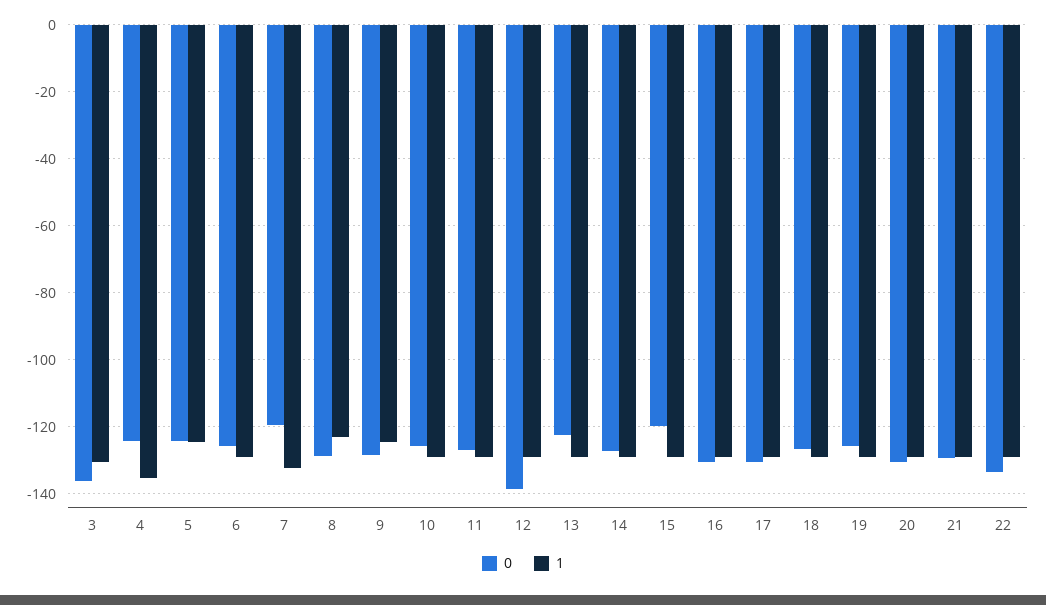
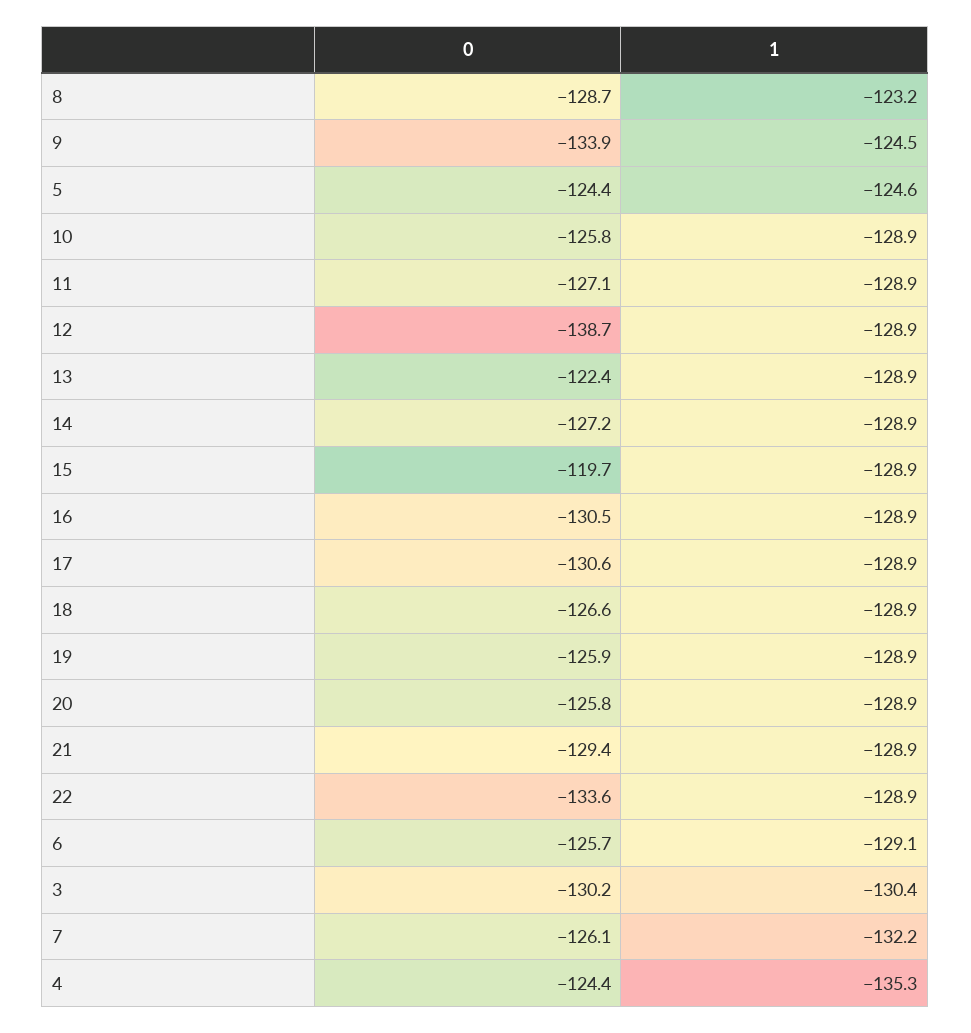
0, 3: -136 -> -130.2
0, 7: -120 -> -126.1
0, 9: -128 -> -133.9
0, 20: -130 -> -125.8

